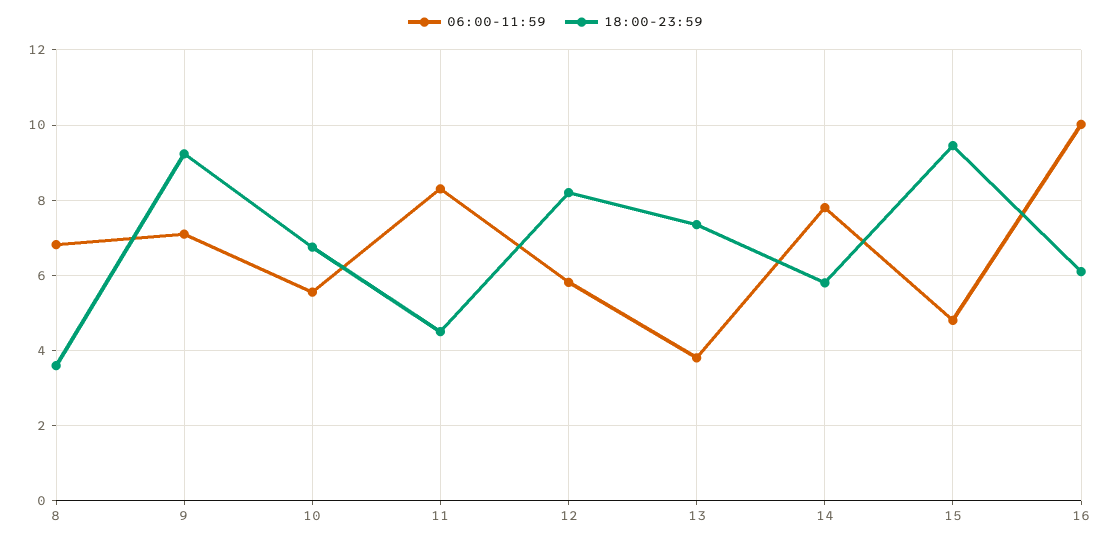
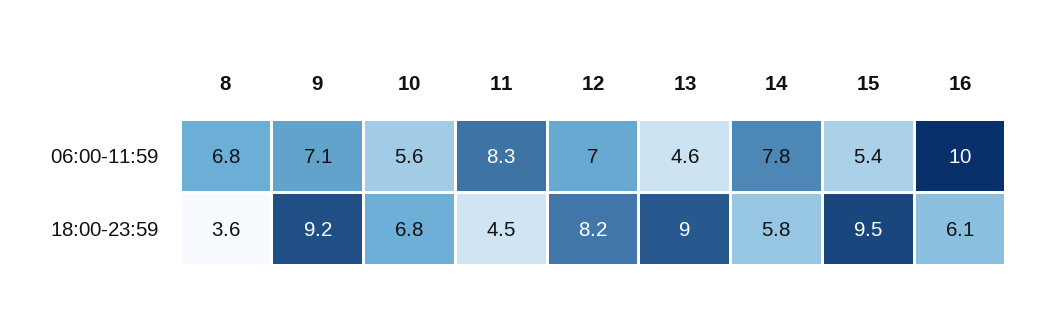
06:00-11:59, 12: 5.8 -> 7
06:00-11:59, 13: 3.8 -> 4.6
18:00-23:59, 13: 7.4 -> 9
06:00-11:59, 15: 4.8 -> 5.4

